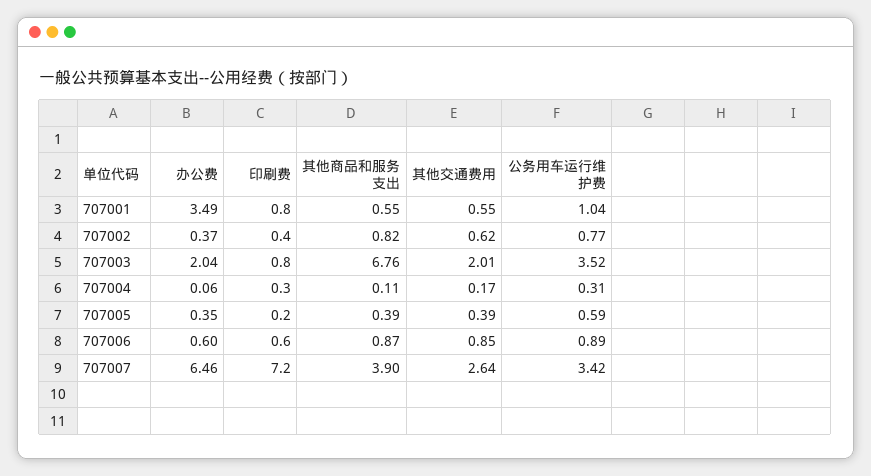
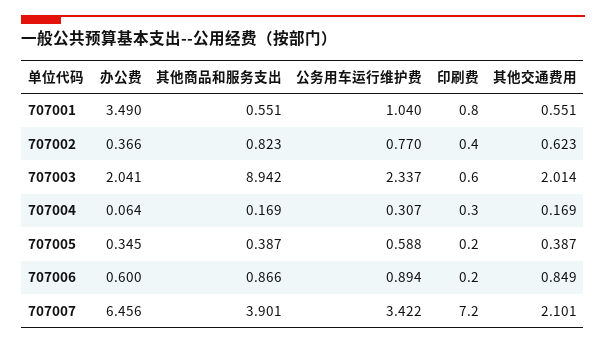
印刷费, 707003: 0.8 -> 0.6
其他商品和服务支出, 707003: 6.76 -> 8.942
公务用车运行维护费, 707003: 3.52 -> 2.337
其他商品和服务支出, 707004: 0.11 -> 0.169
印刷费, 707006: 0.6 -> 0.2
其他交通费用, 707007: 2.64 -> 2.101

